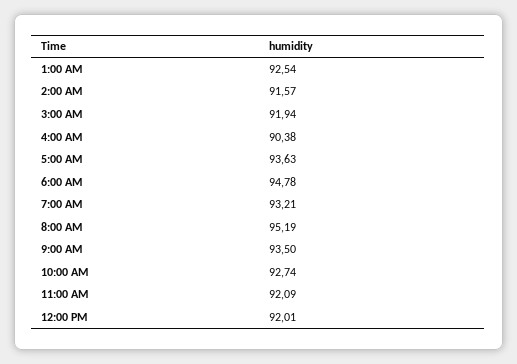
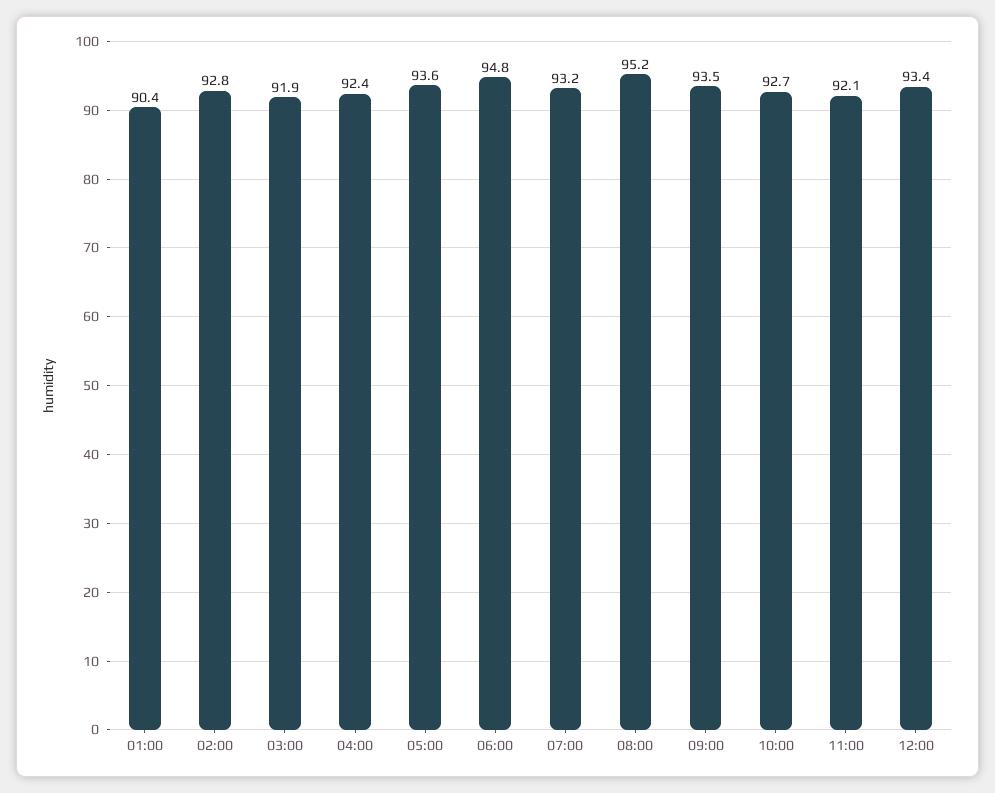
1:00 AM: 92.54 -> 90.4
2:00 AM: 91.57 -> 92.8
4:00 AM: 90.38 -> 92.4
12:00 PM: 92.01 -> 93.4

